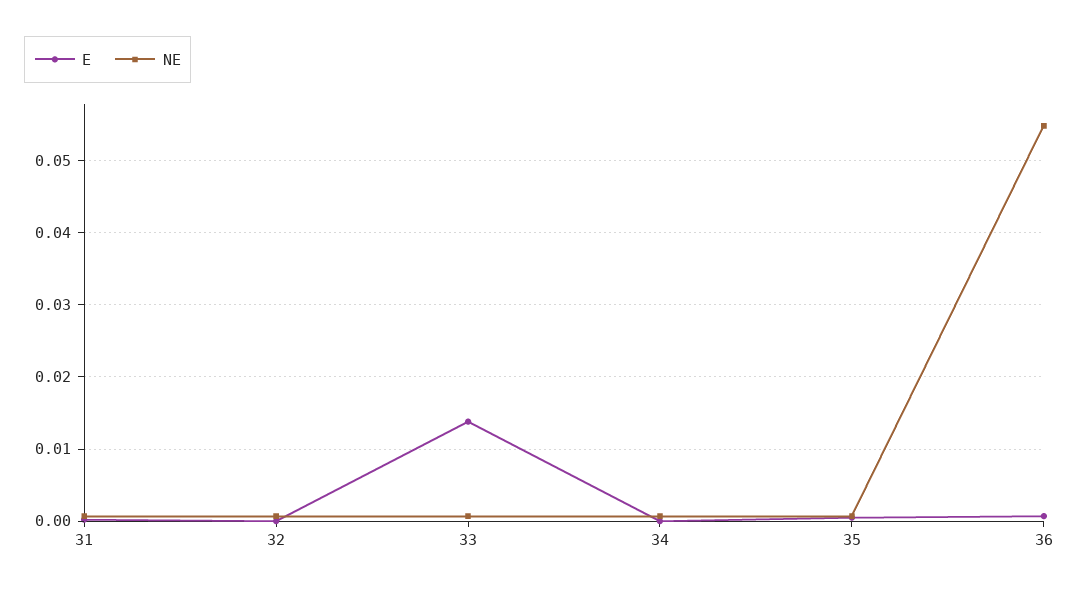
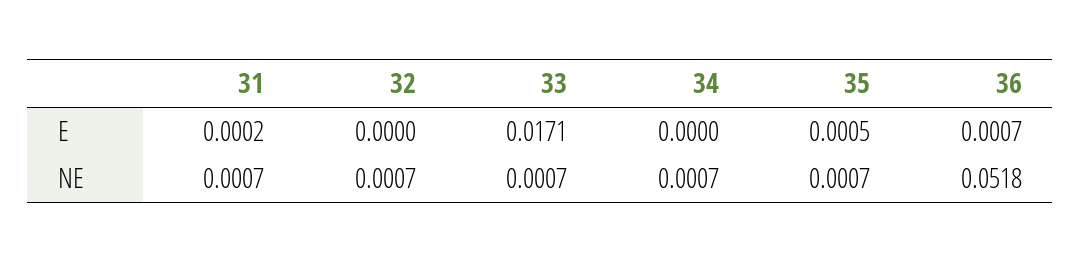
E, 33: 0.014 -> 0.0171
NE, 36: 0.055 -> 0.0518

